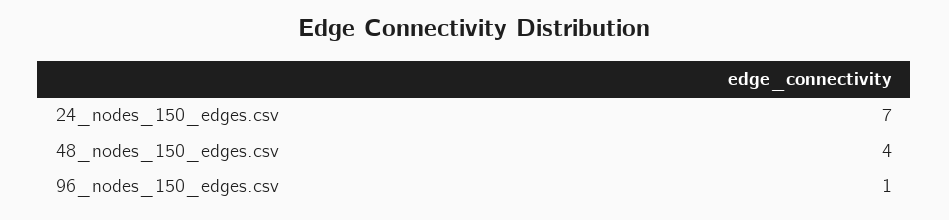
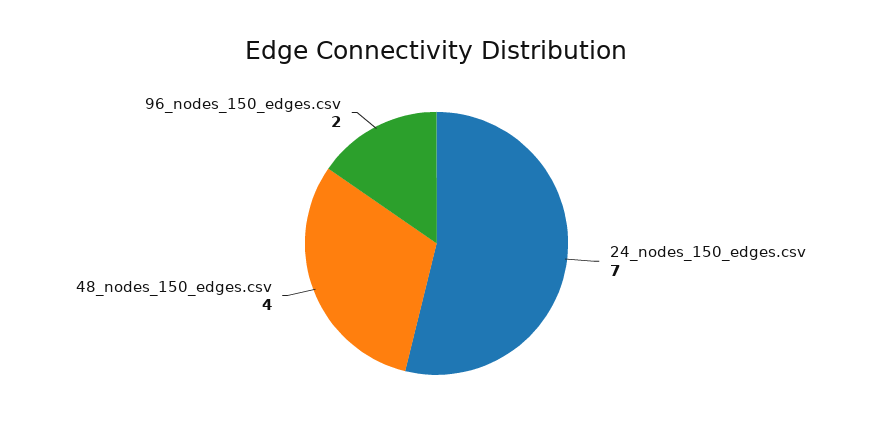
96_nodes_150_edges.csv: 1 -> 2

